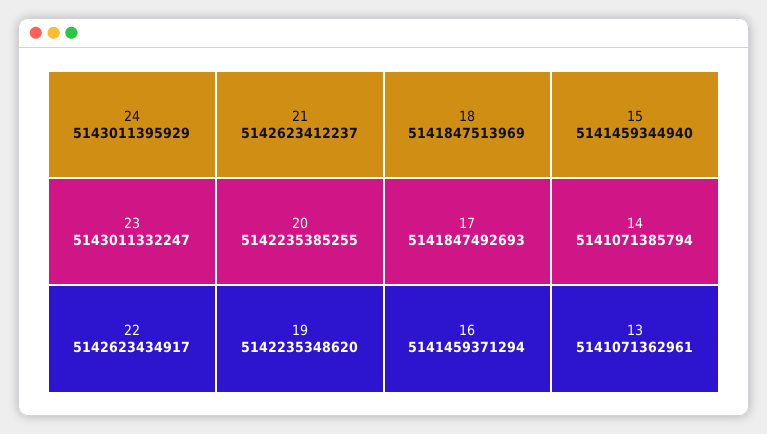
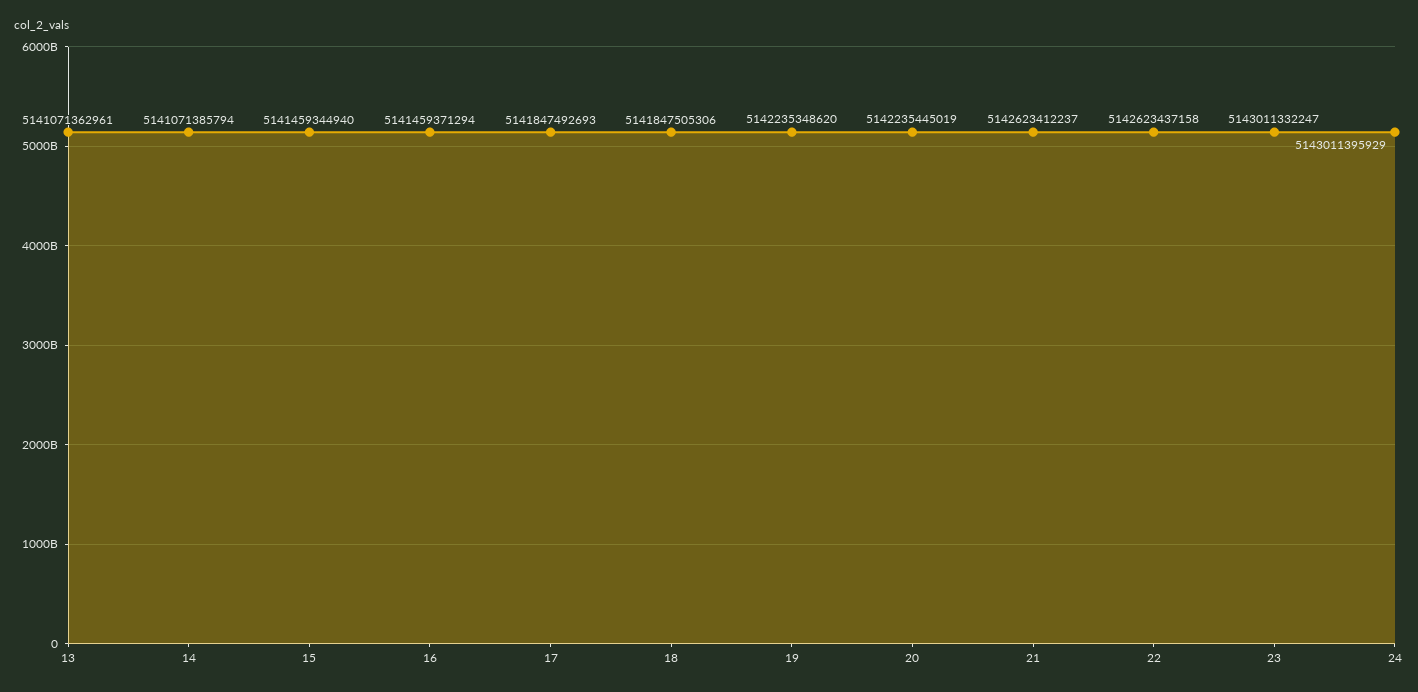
22: 5142623434917 -> 5142623437158
20: 5142235385255 -> 5142235445019
18: 5141847513969 -> 5141847505306

